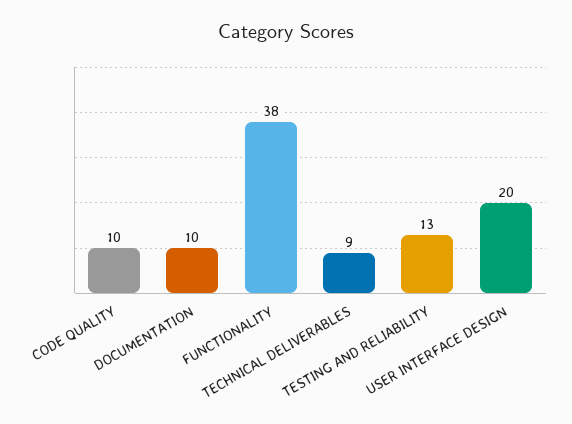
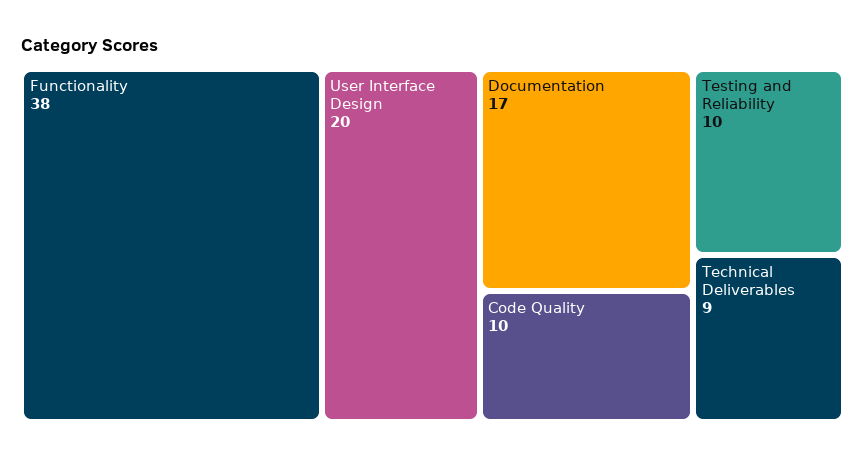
DOCUMENTATION: 10 -> 17
TESTING AND RELIABILITY: 13 -> 10

